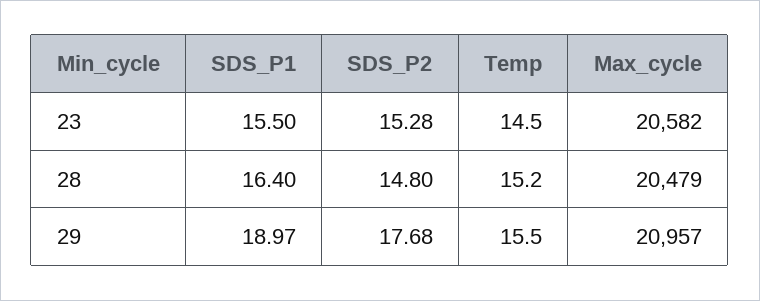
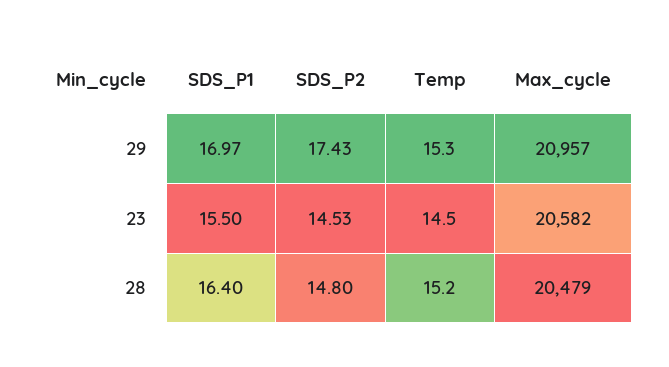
SDS_P2, 23: 15.28 -> 14.53
SDS_P1, 29: 18.97 -> 16.97
SDS_P2, 29: 17.68 -> 17.43
Temp, 29: 15.5 -> 15.3

